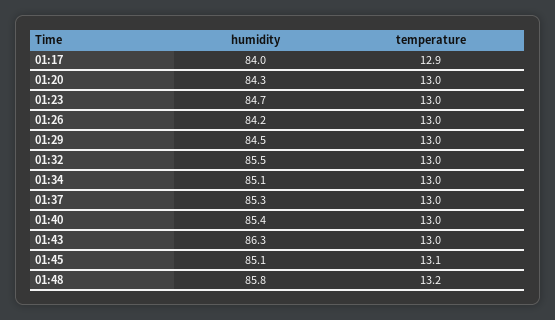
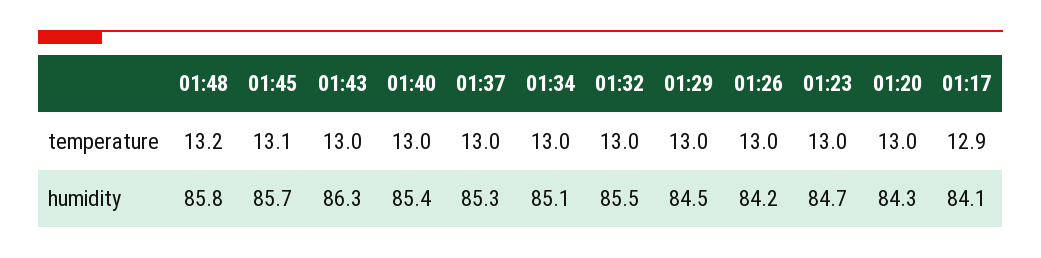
humidity, 01:17: 84 -> 84.1
humidity, 01:45: 85.1 -> 85.7

